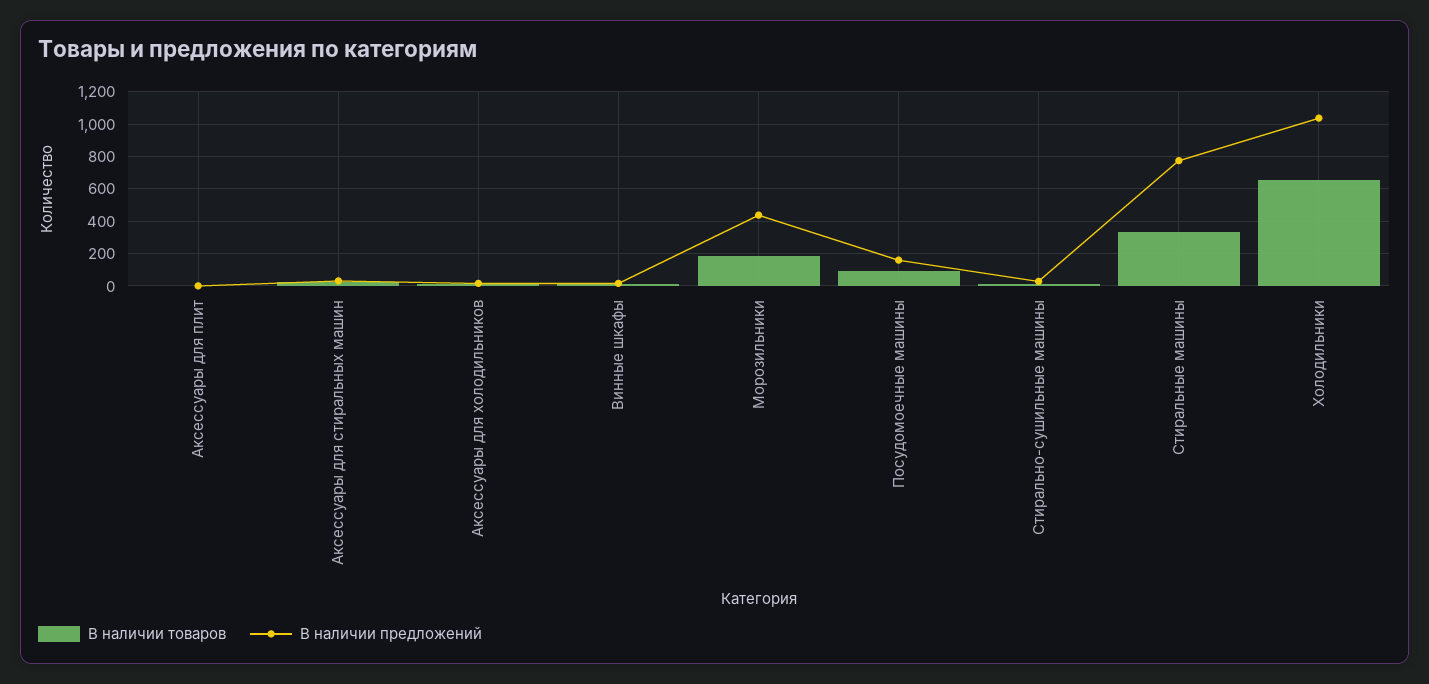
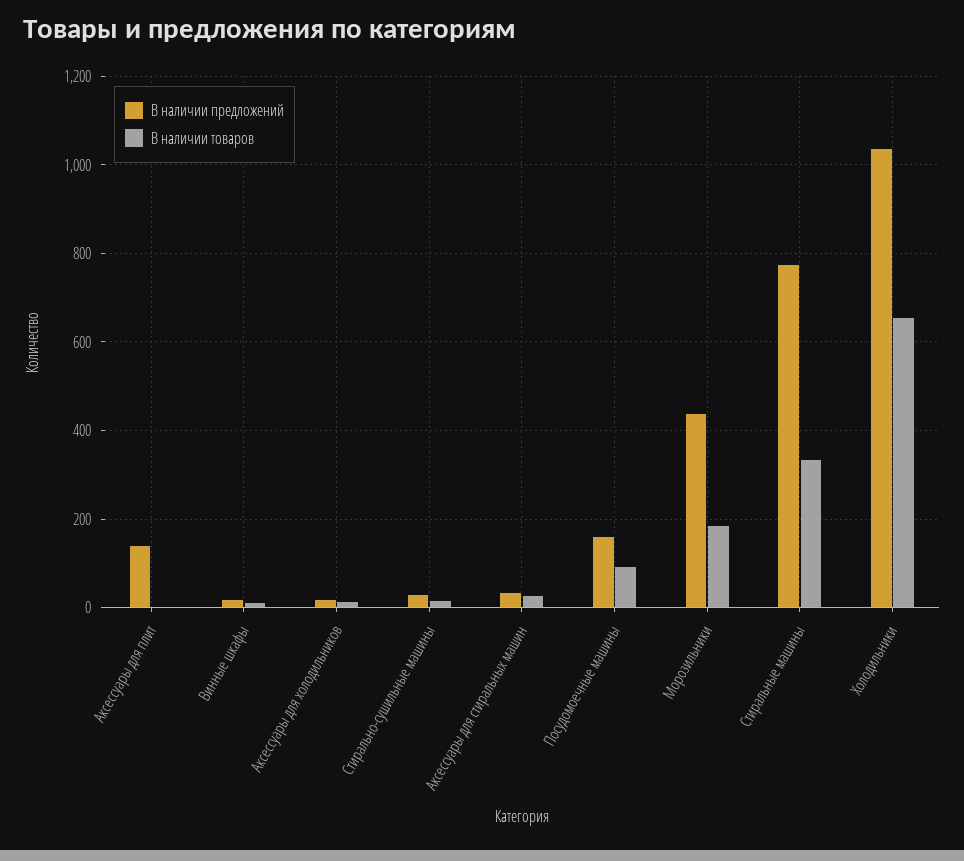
В наличии предложений, Аксессуары для плит: 0 -> 140

